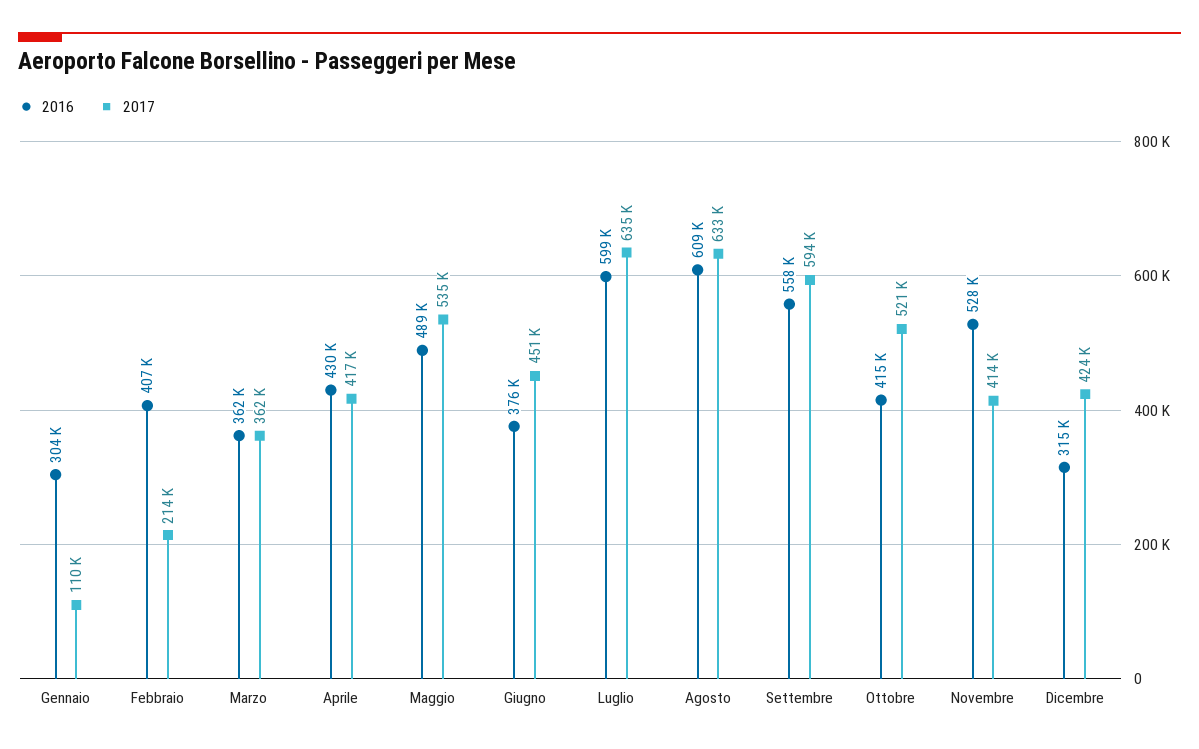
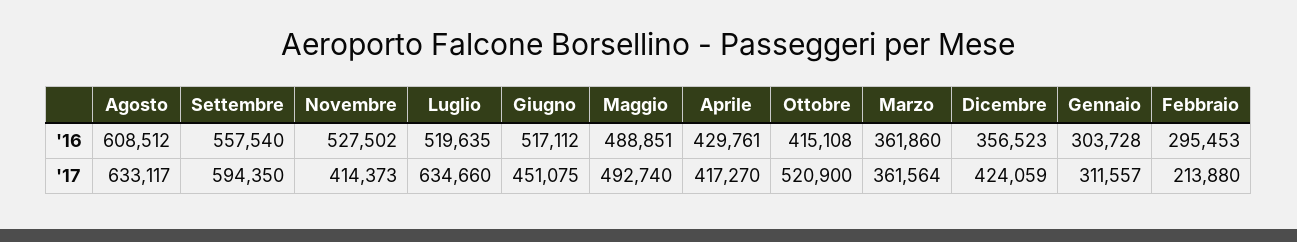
2017, Gennaio: 110000 -> 311557
2016, Febbraio: 407000 -> 295453
2017, Maggio: 535000 -> 492740
2016, Giugno: 376000 -> 517112
2016, Luglio: 599000 -> 519635
2016, Dicembre: 315000 -> 356523

